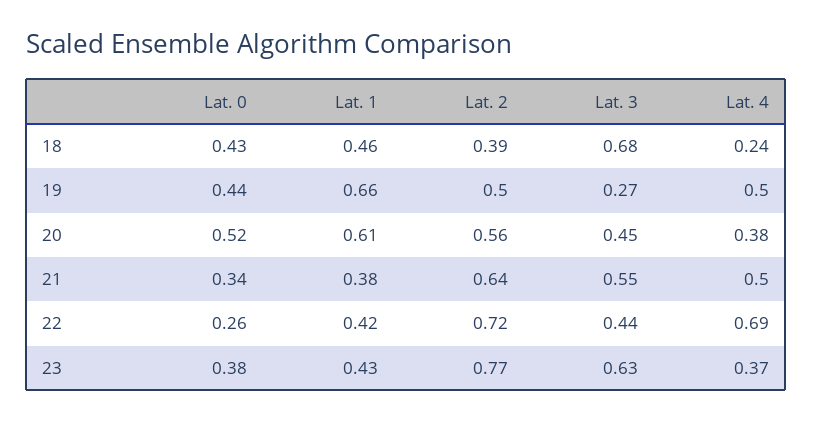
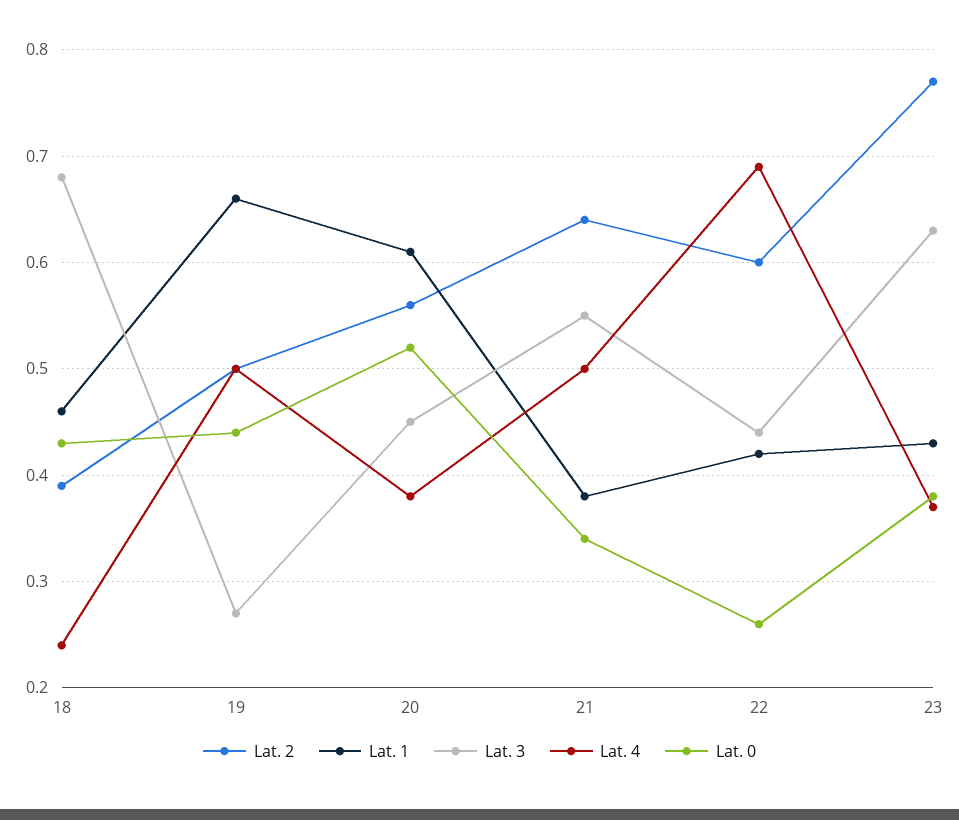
Lat. 2, 22: 0.72 -> 0.6

